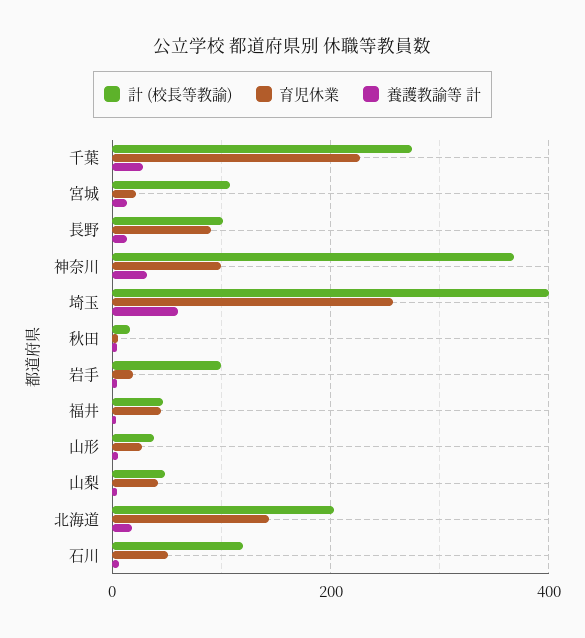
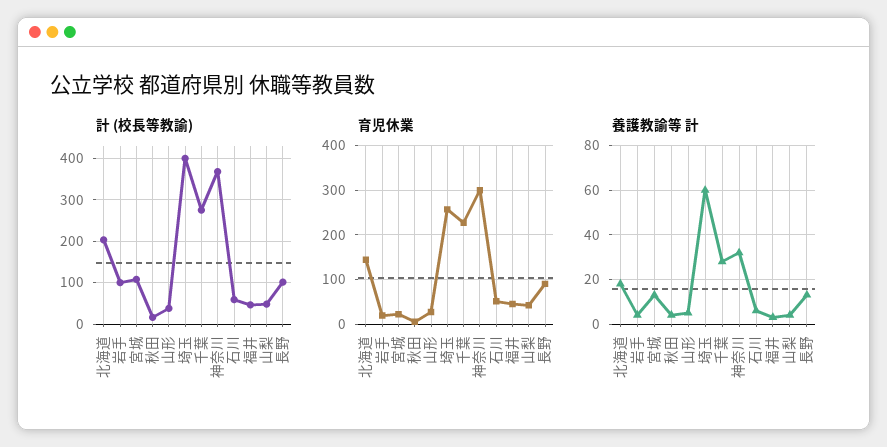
育児休業, 神奈川: 100 -> 300
計 (校長等教諭), 石川: 120 -> 60

